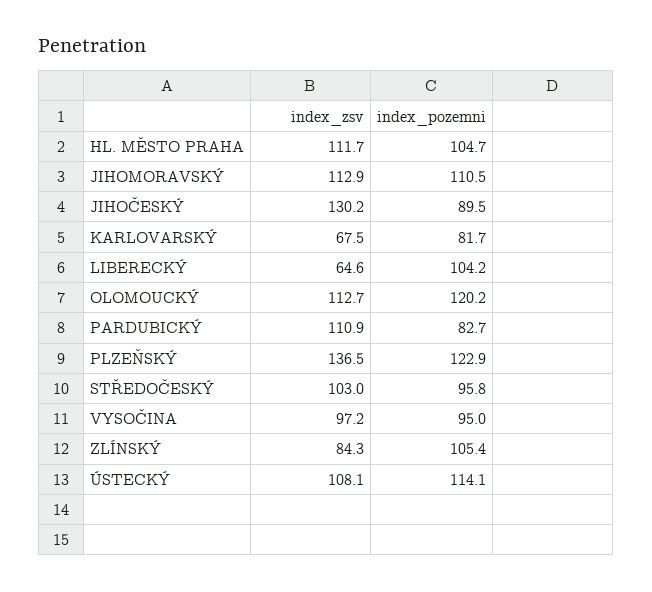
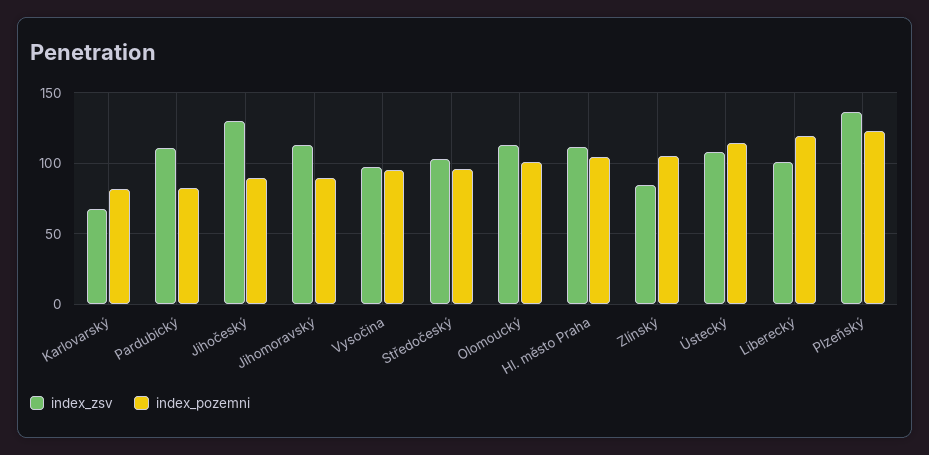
index_pozemni, JIHOMORAVSKÝ: 110.5 -> 90
index_zsv, LIBERECKÝ: 64.6 -> 100
index_pozemni, LIBERECKÝ: 104.2 -> 120
index_pozemni, OLOMOUCKÝ: 120.2 -> 100

